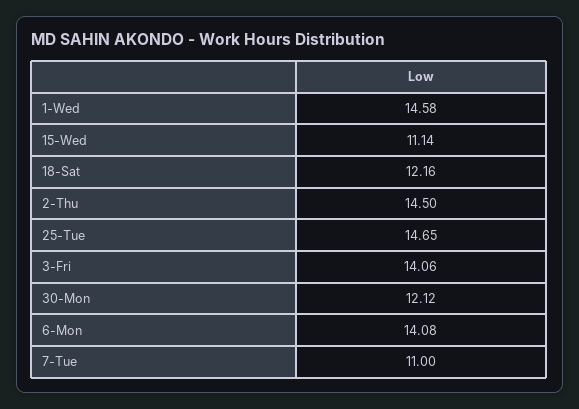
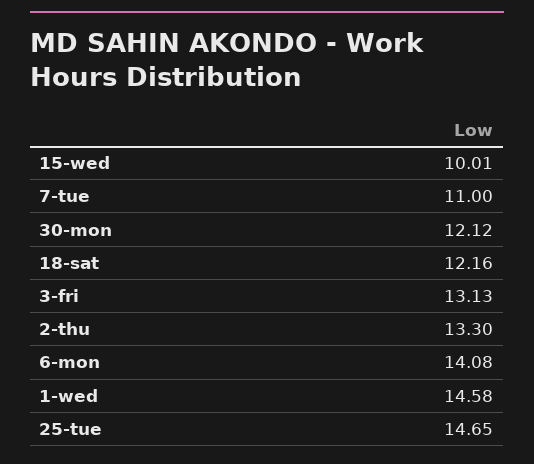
15-Wed: 11.14 -> 10.01
2-Thu: 14.5 -> 13.3
3-Fri: 14.06 -> 13.13

